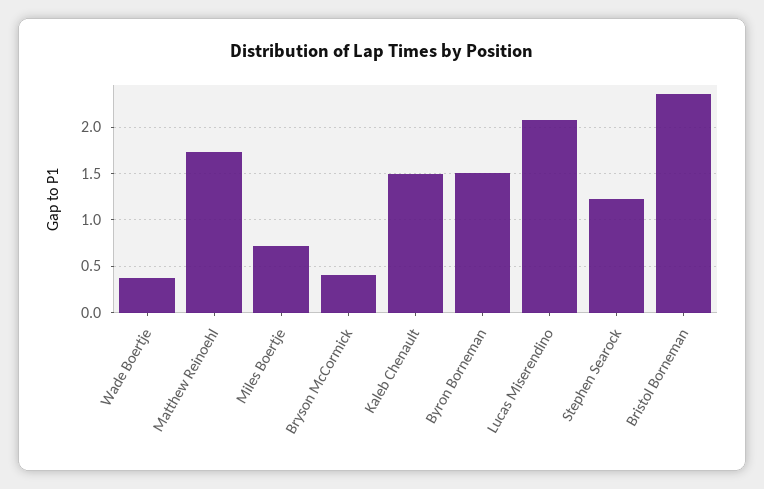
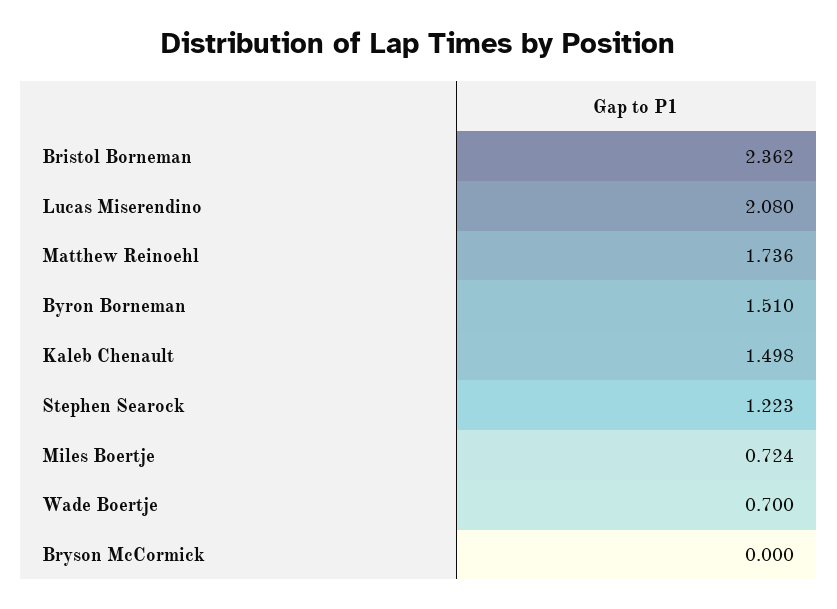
Wade Boertje: 0.4 -> 0.7
Bryson McCormick: 0.4 -> 0

